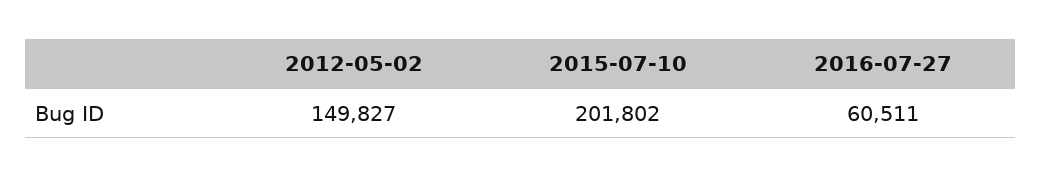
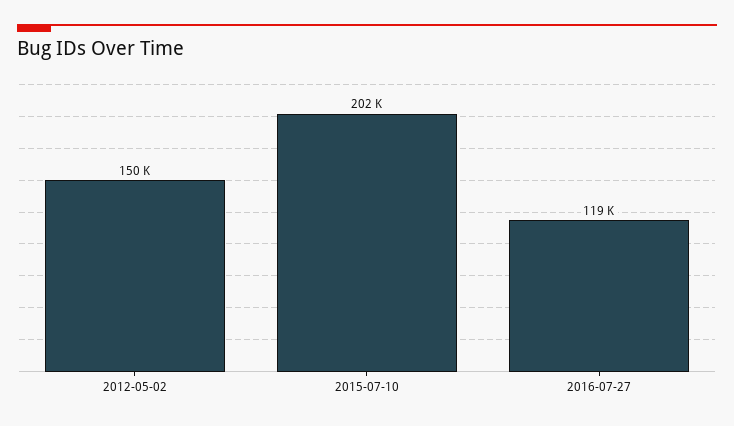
2016-07-27: 60511 -> 119000

